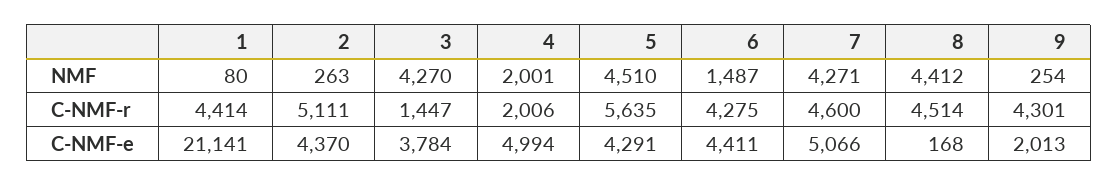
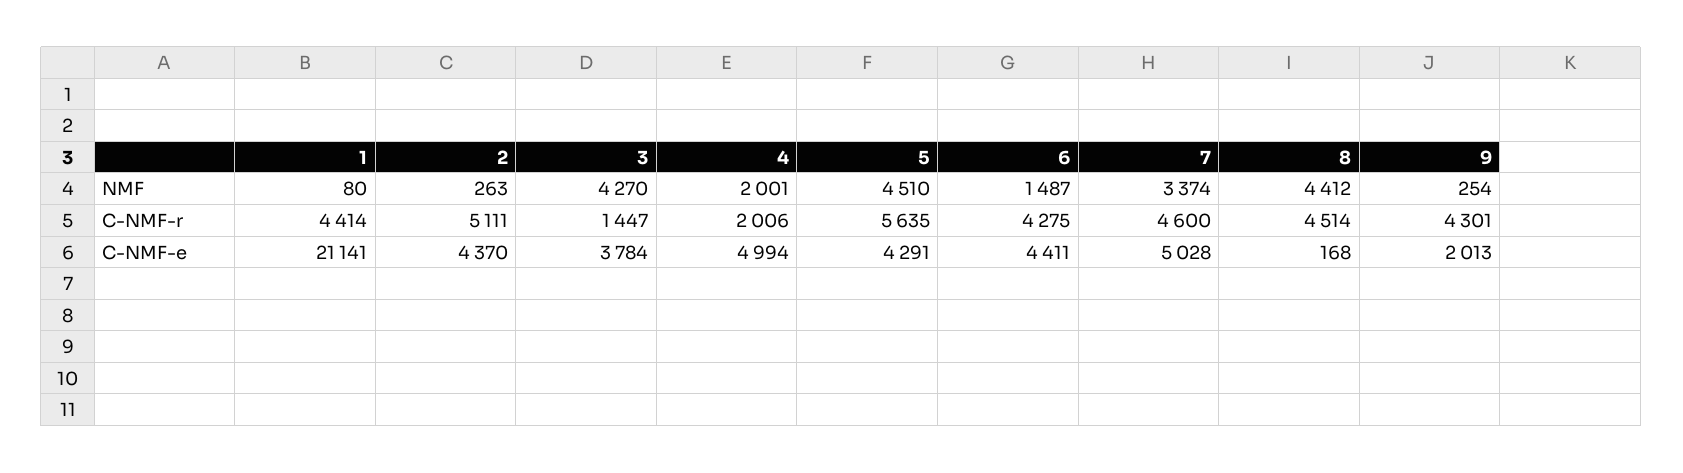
7, NMF: 4271 -> 3374
7, C-NMF-e: 5066 -> 5028

